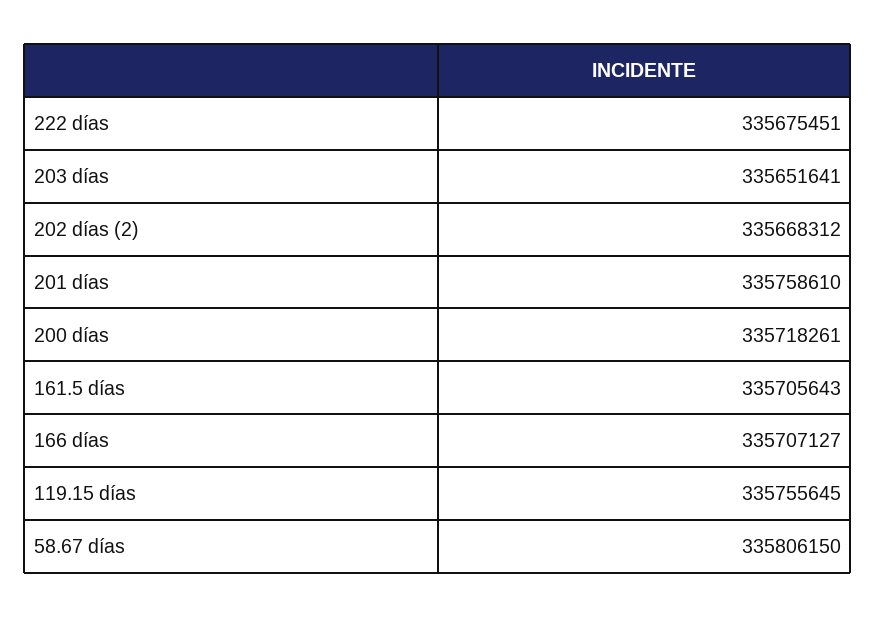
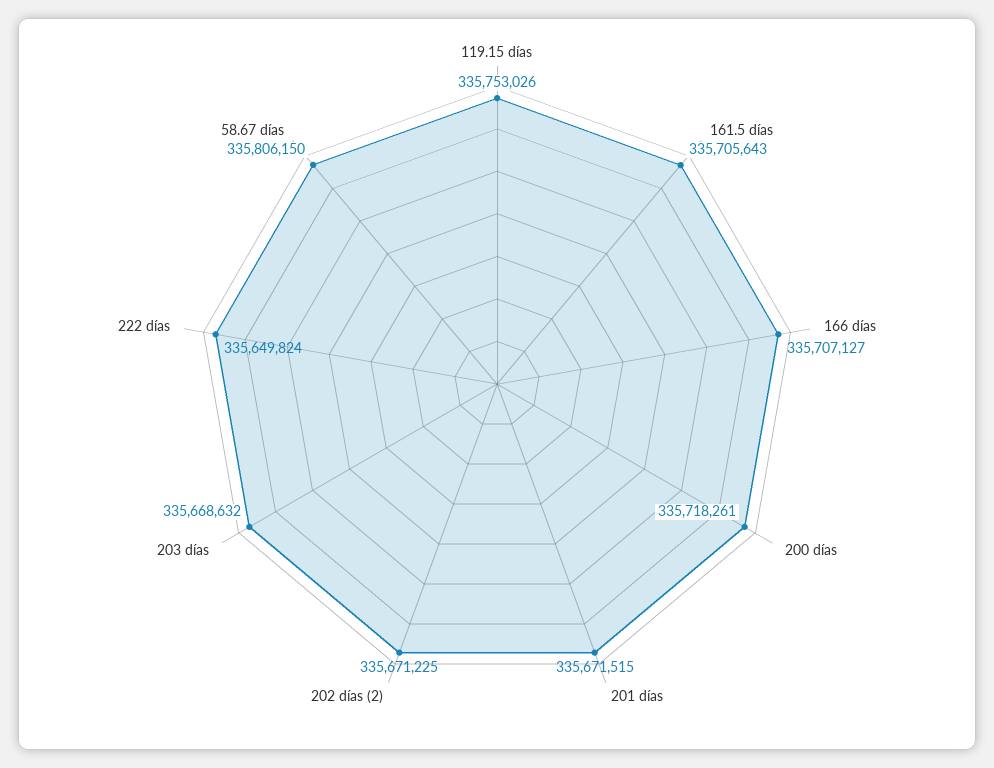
222 días: 335675451 -> 335649824
203 días: 335651641 -> 335668632
202 días (2): 335668312 -> 335671225
201 días: 335758610 -> 335671515
119.15 días: 335755645 -> 335753026

